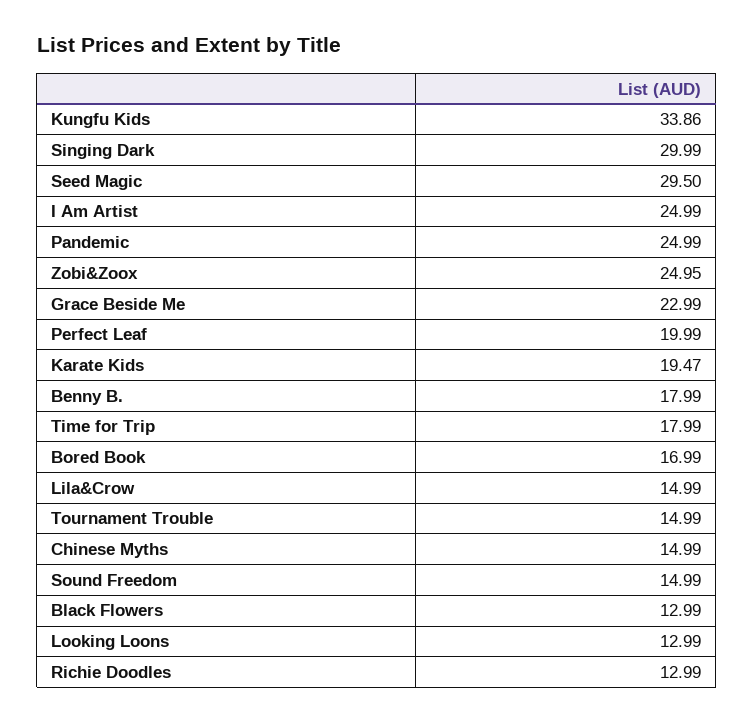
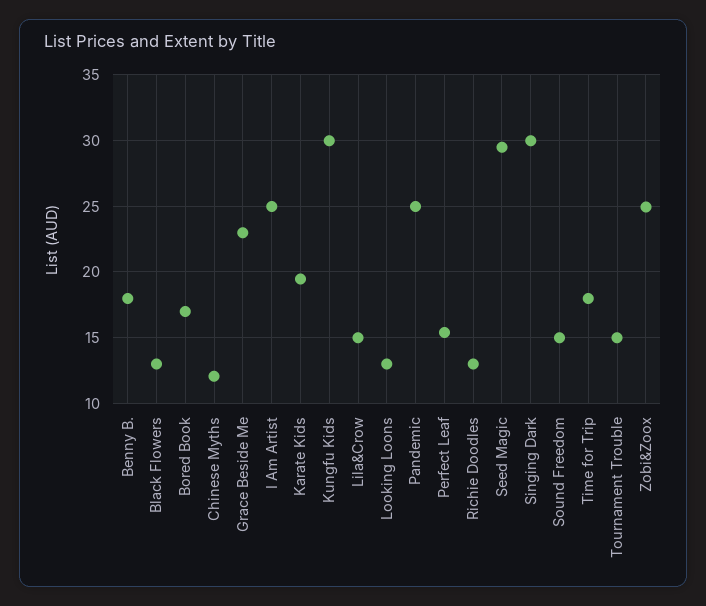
Kungfu Kids: 33.86 -> 30
Perfect Leaf: 19.99 -> 15.5
Chinese Myths: 14.99 -> 12

